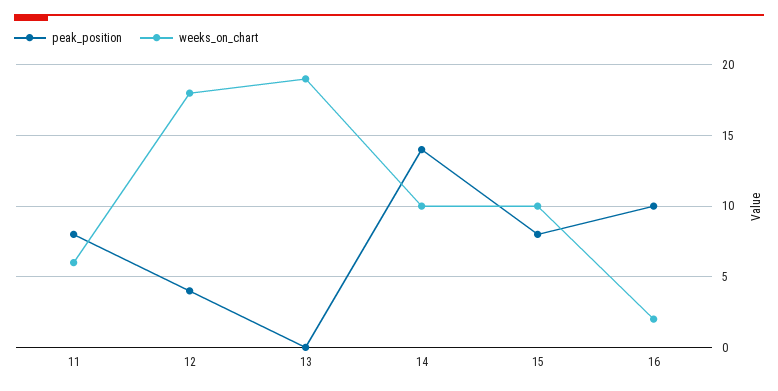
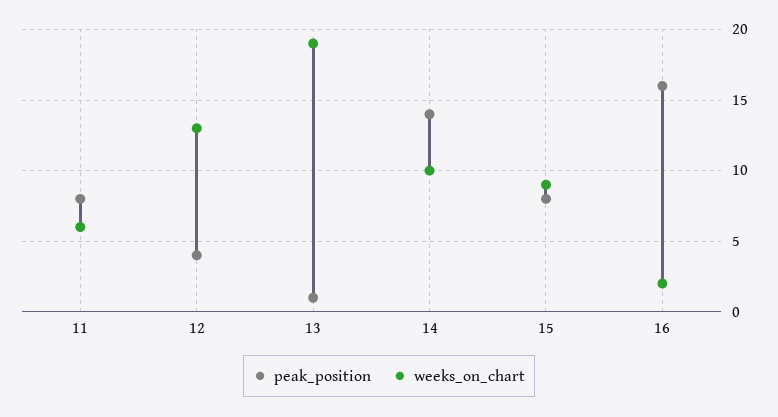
weeks_on_chart, 12: 18 -> 13
peak_position, 13: 0 -> 1
weeks_on_chart, 15: 10 -> 9
peak_position, 16: 10 -> 16

